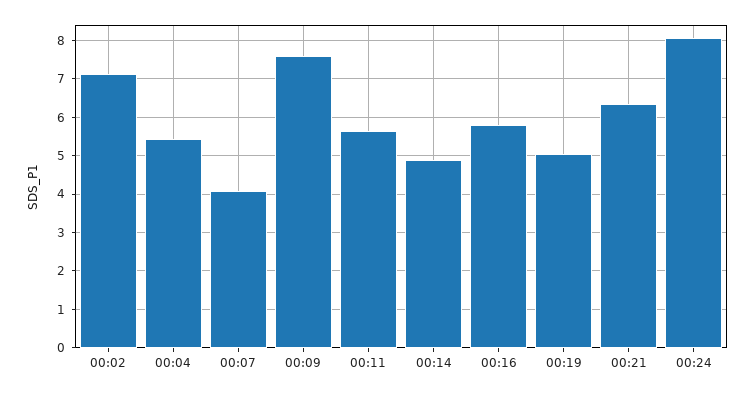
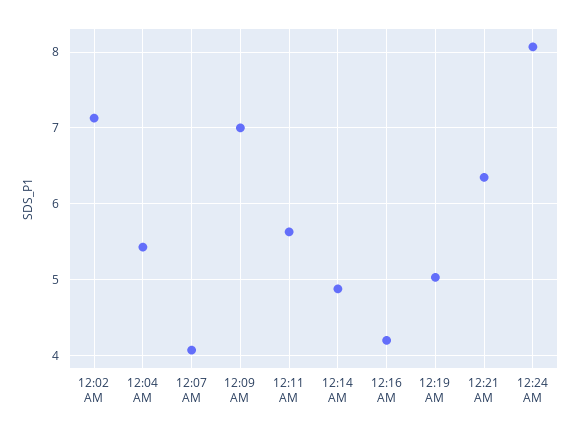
00:09: 7.6 -> 7
00:16: 5.8 -> 4.2

